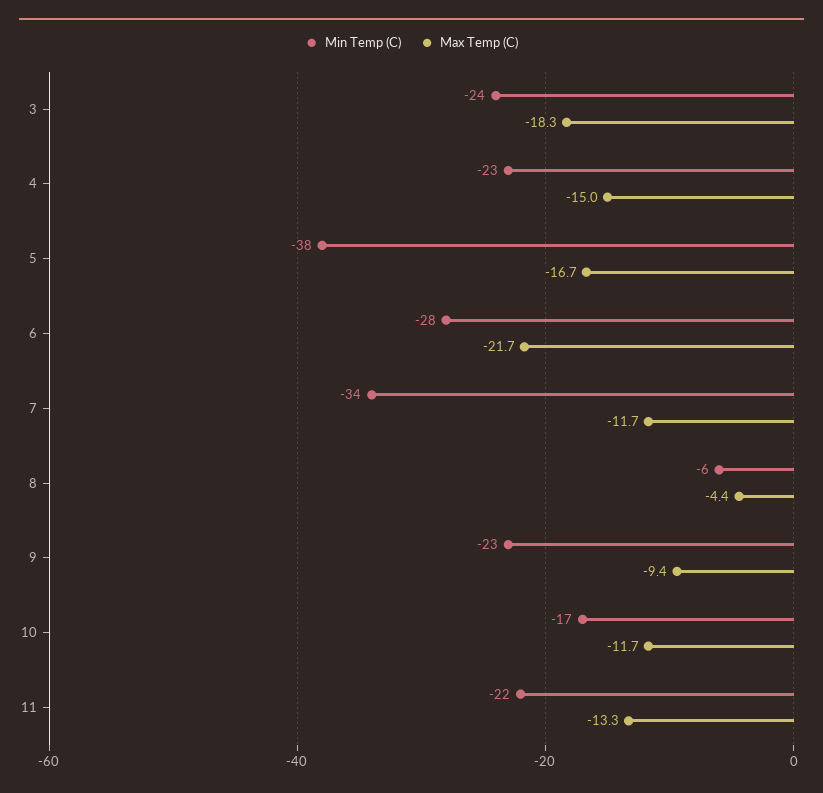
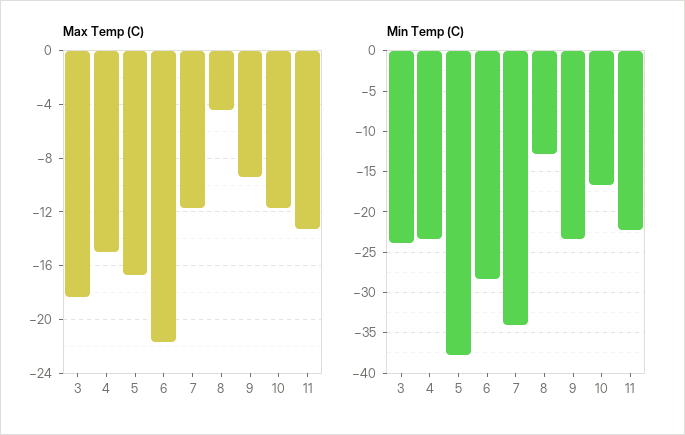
Min Temp (C), 8: -6 -> -13

